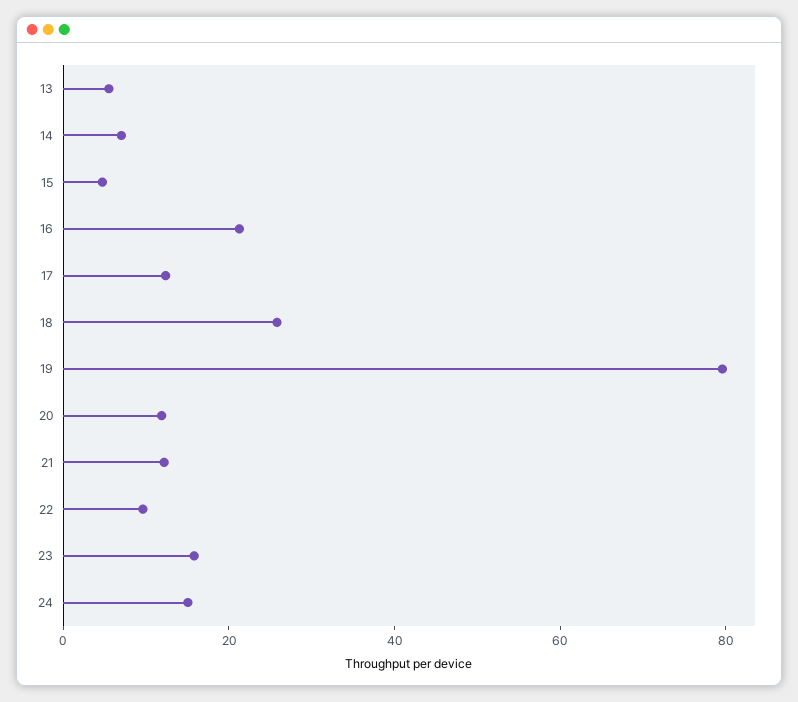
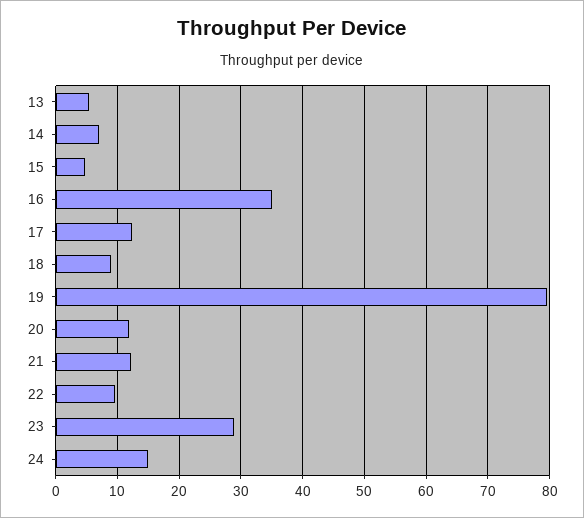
16: 20 -> 35
18: 25 -> 9
23: 15 -> 29

